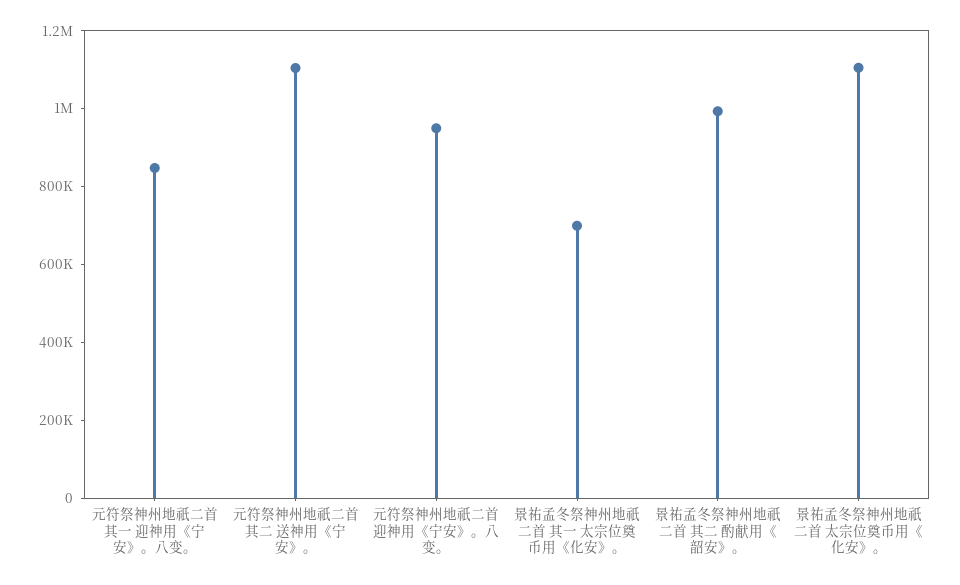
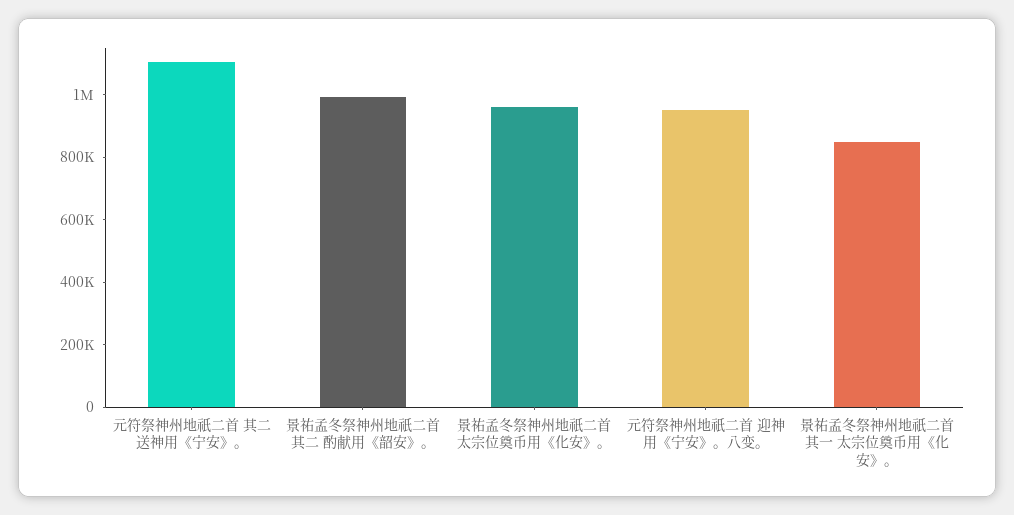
元符祭神州地祇二首 其一 迎神用《宁安》。八变。: 850000 -> none
景祐孟冬祭神州地祇二首 其一 太宗位奠币用《化安》。: 700000 -> 850000
景祐孟冬祭神州地祇二首 太宗位奠币用《化安》。: 1100000 -> 950000

